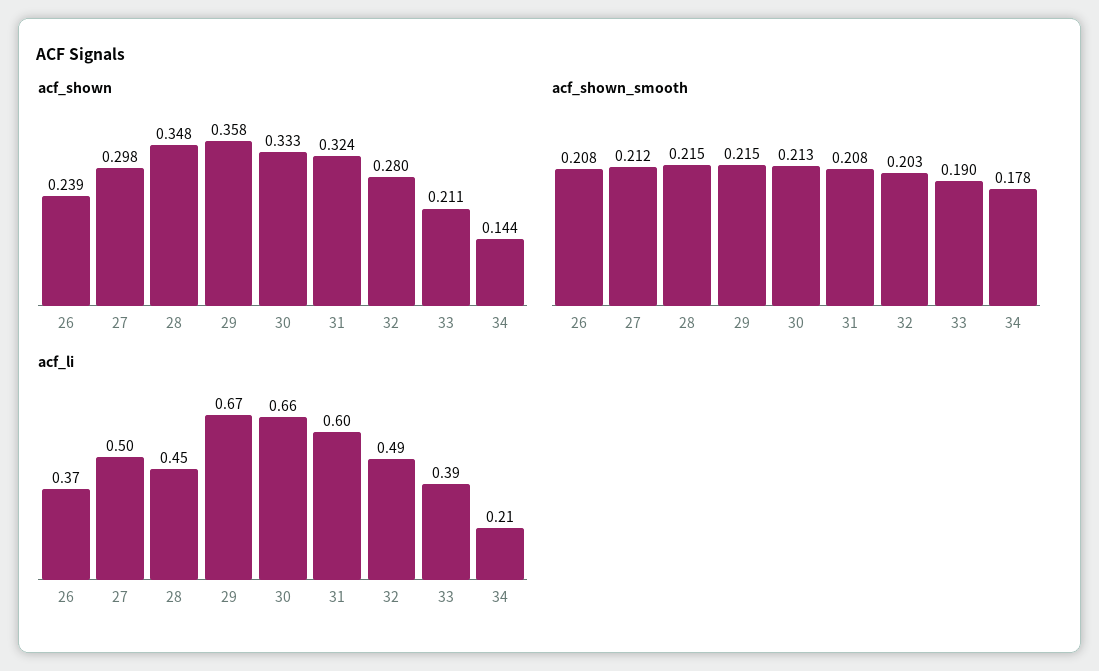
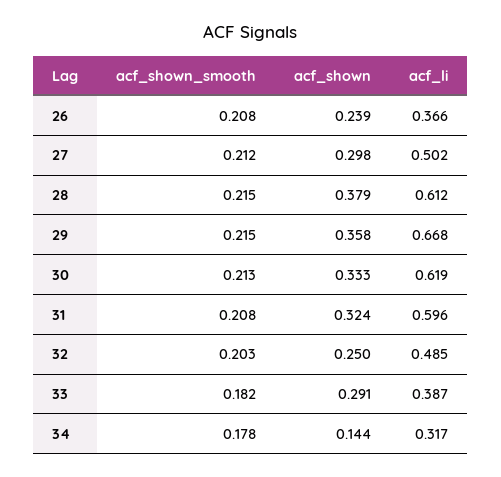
acf_shown, 28: 0.348 -> 0.379
acf_shown, 32: 0.28 -> 0.25
acf_shown, 33: 0.211 -> 0.291
acf_shown_smooth, 33: 0.19 -> 0.182
acf_li, 28: 0.45 -> 0.612
acf_li, 30: 0.66 -> 0.619
acf_li, 34: 0.21 -> 0.317

